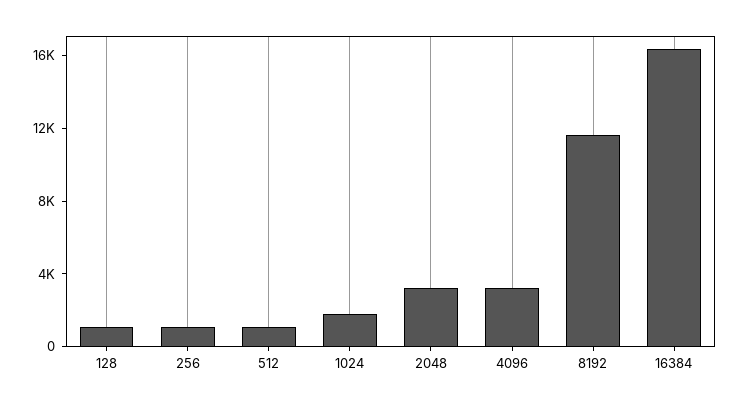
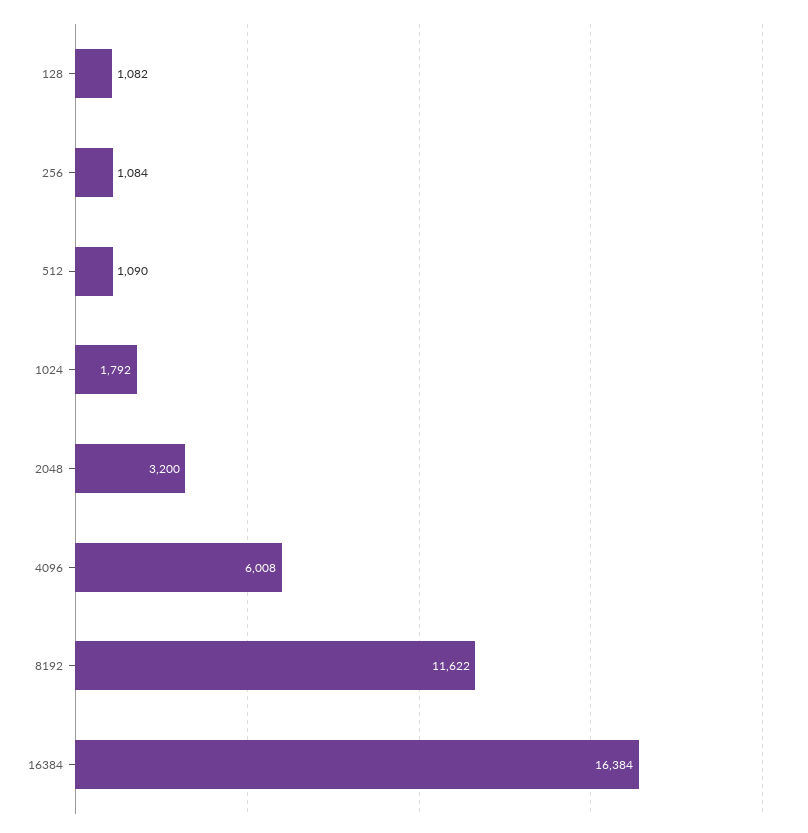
4096: 3000 -> 6008

